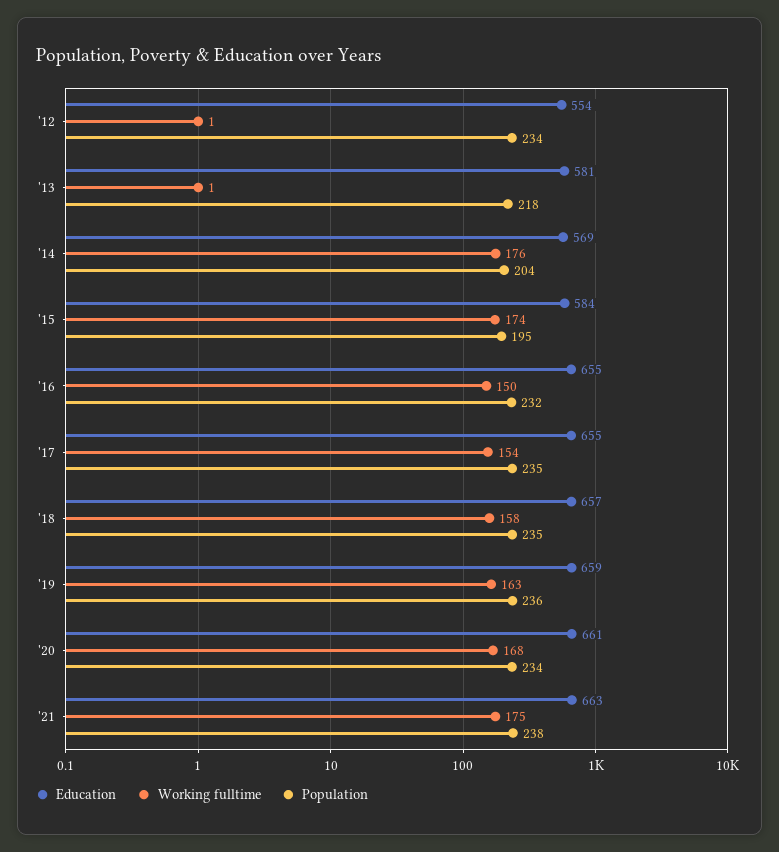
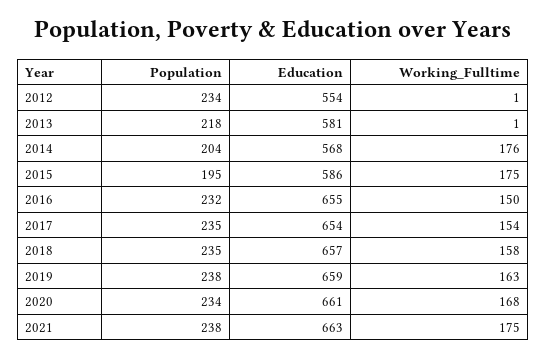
Education, '14: 569 -> 568
Education, '15: 584 -> 586
Working fulltime, '15: 174 -> 175
Education, '17: 655 -> 654
Population, '19: 236 -> 238

